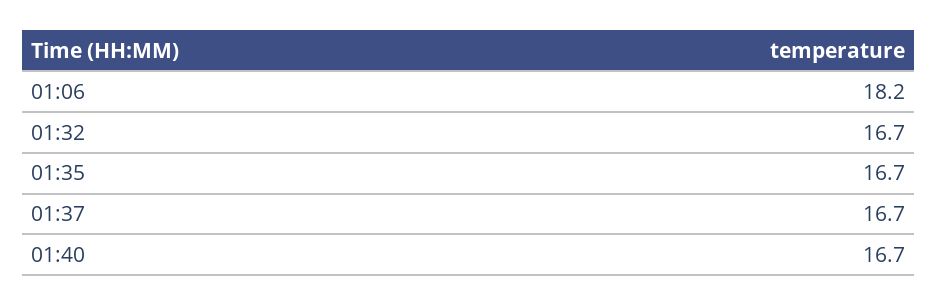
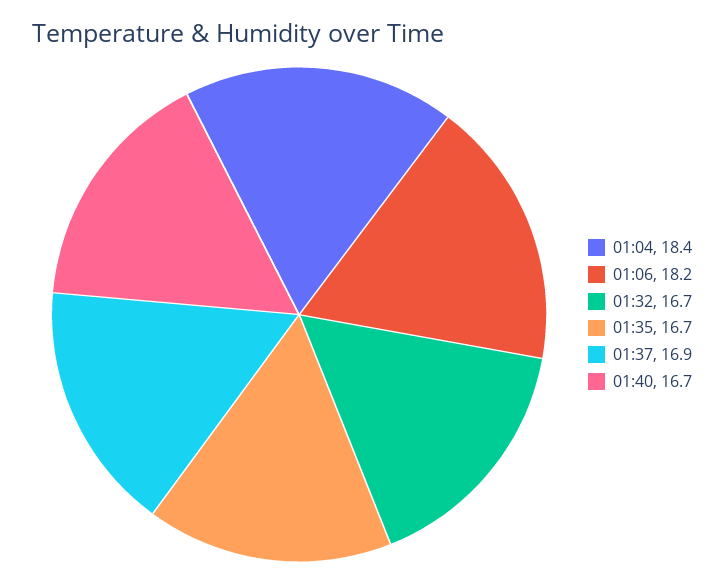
01:37: 16.7 -> 16.9
01:04: none -> 18.4

